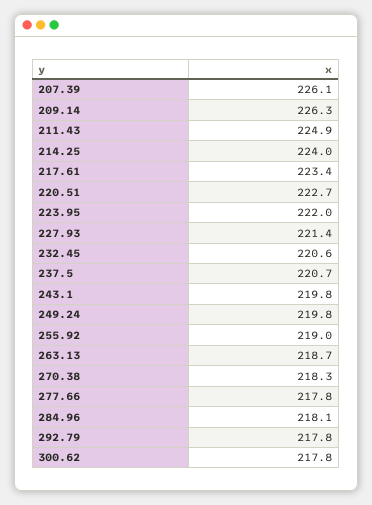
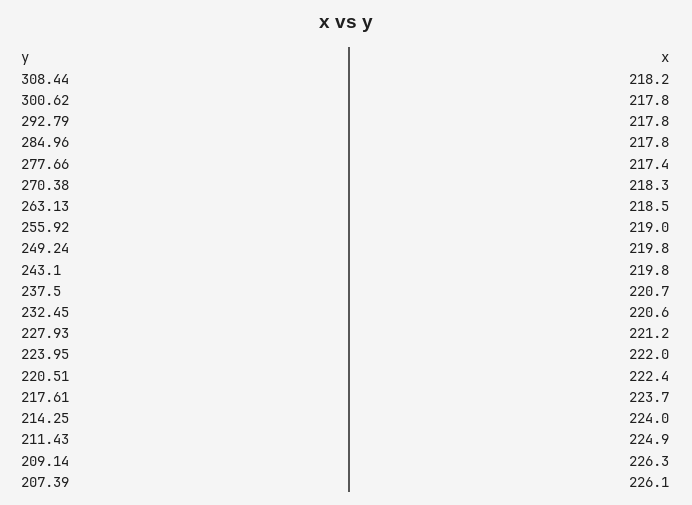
217.61: 223.4 -> 223.7
220.51: 222.7 -> 222.4
227.93: 221.4 -> 221.2
263.13: 218.7 -> 218.5
277.66: 217.8 -> 217.4
284.96: 218.1 -> 217.8
308.44: none -> 218.2

